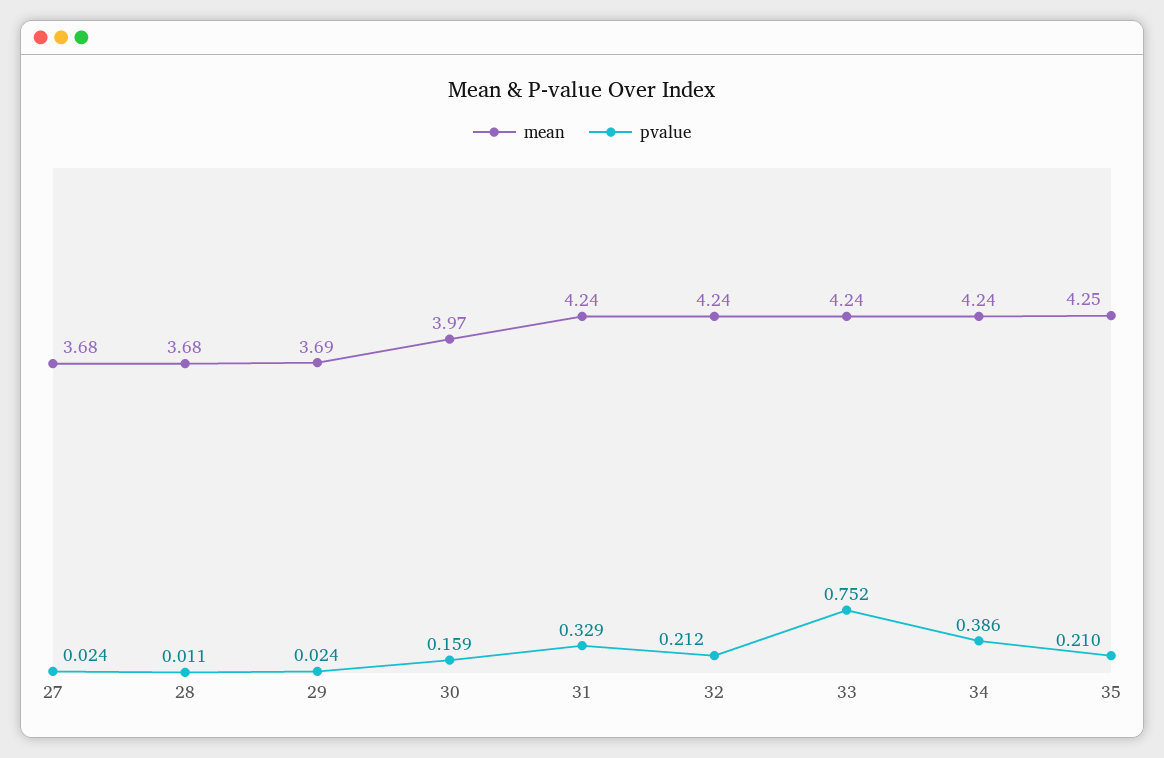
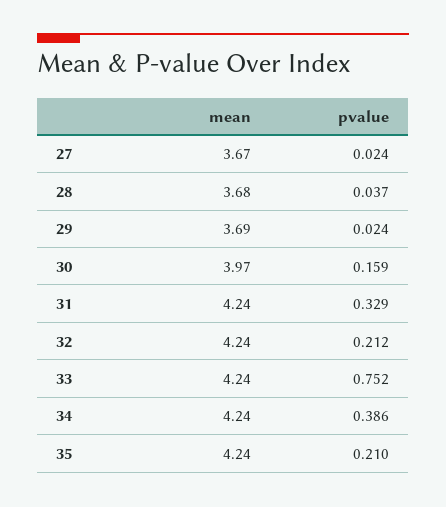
mean, 27: 3.68 -> 3.67
pvalue, 28: 0.011 -> 0.037
mean, 35: 4.25 -> 4.24

